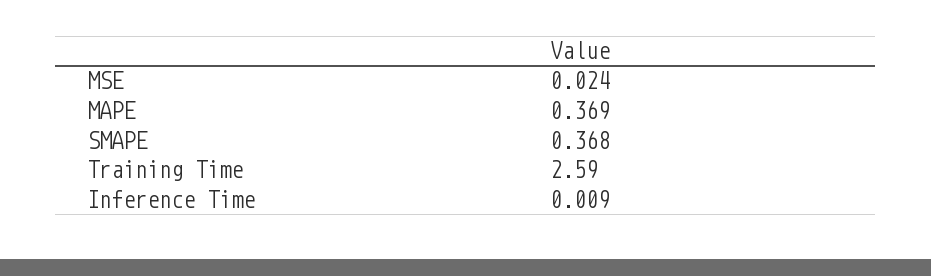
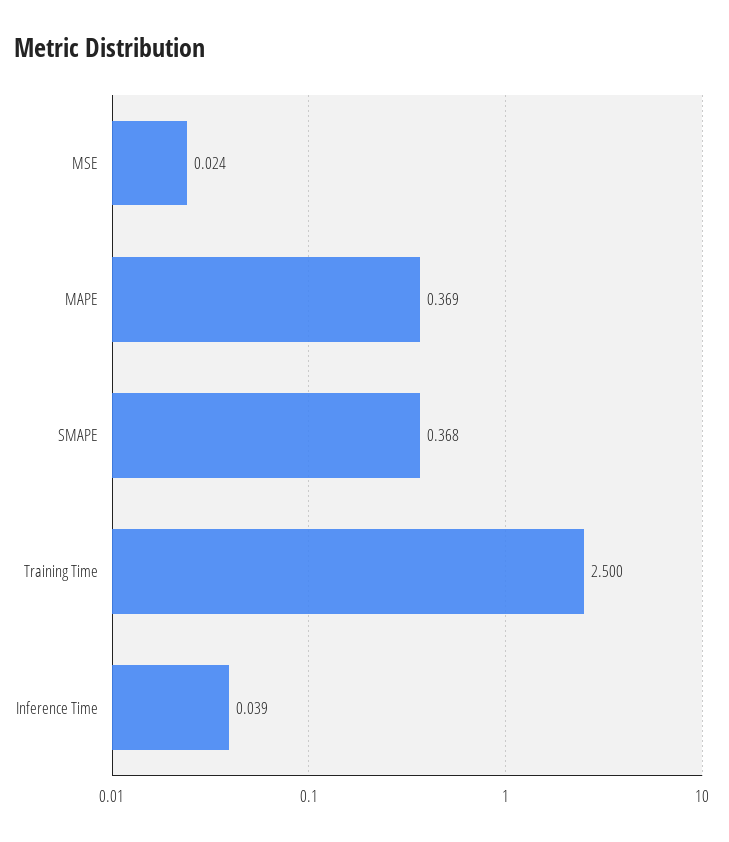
Training Time: 2.59 -> 2.5
Inference Time: 0.009 -> 0.039

